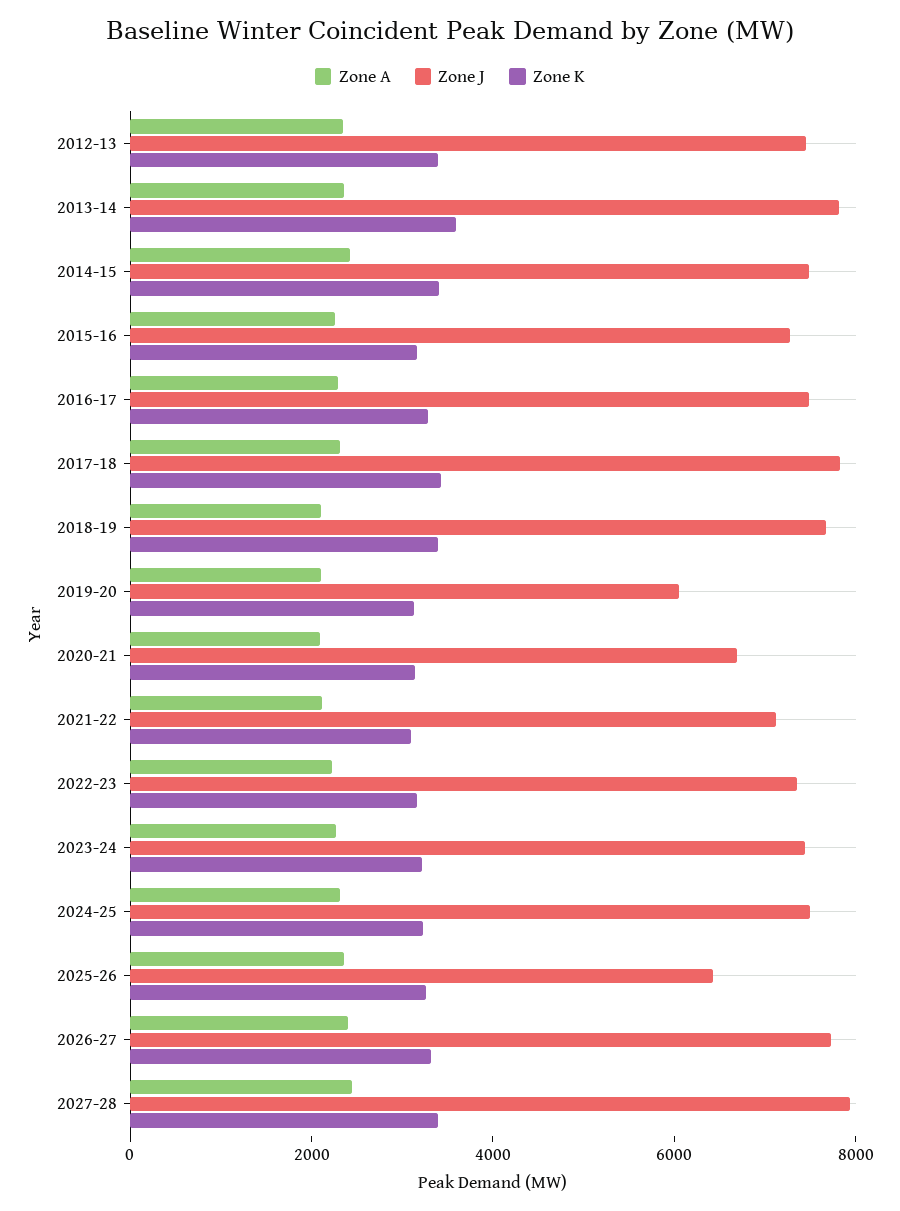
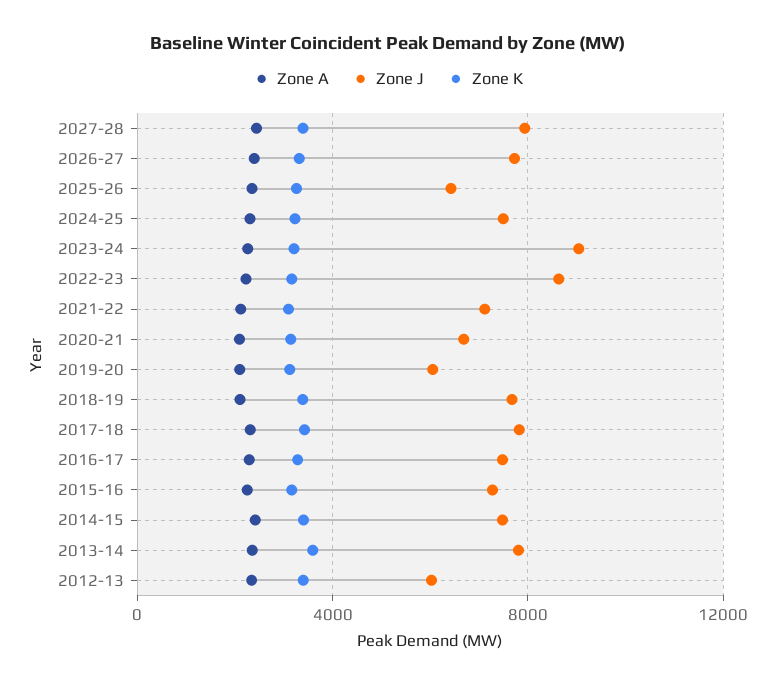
Zone J, 2012-13: 7500 -> 6000
Zone J, 2022-23: 7500 -> 8500
Zone J, 2023-24: 7500 -> 9000

